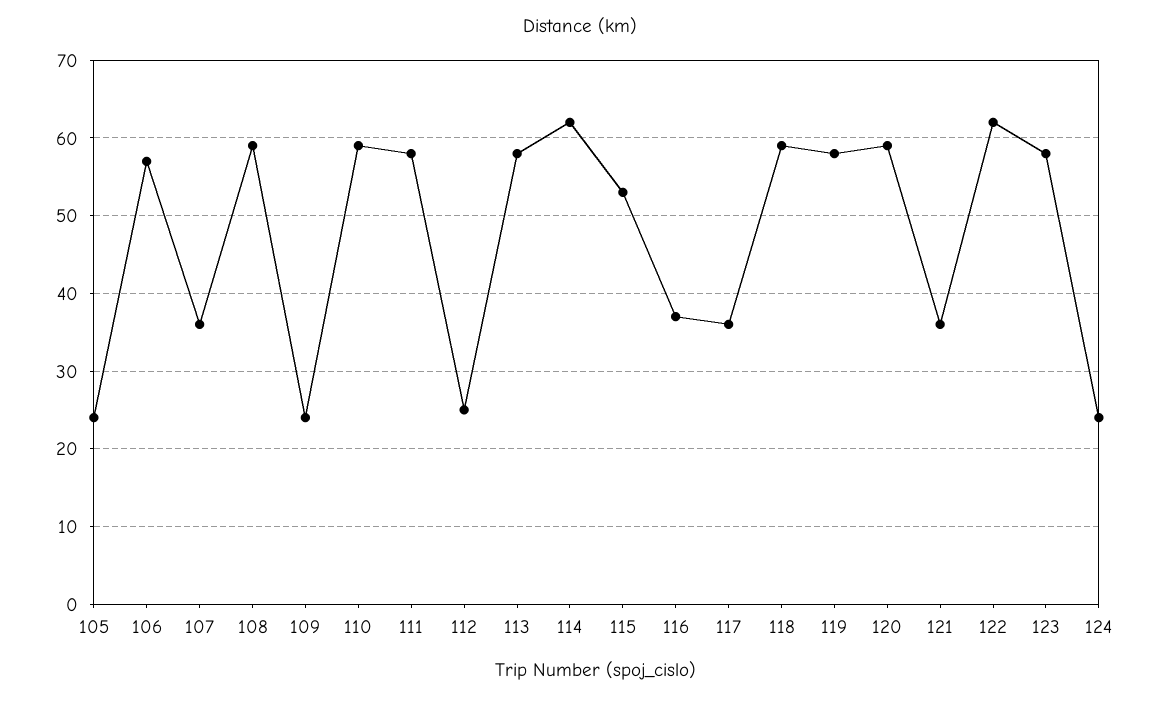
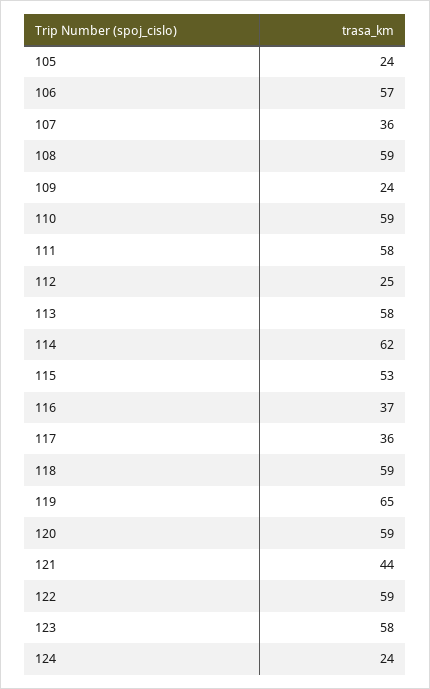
119: 58 -> 65
121: 36 -> 44
122: 62 -> 59

